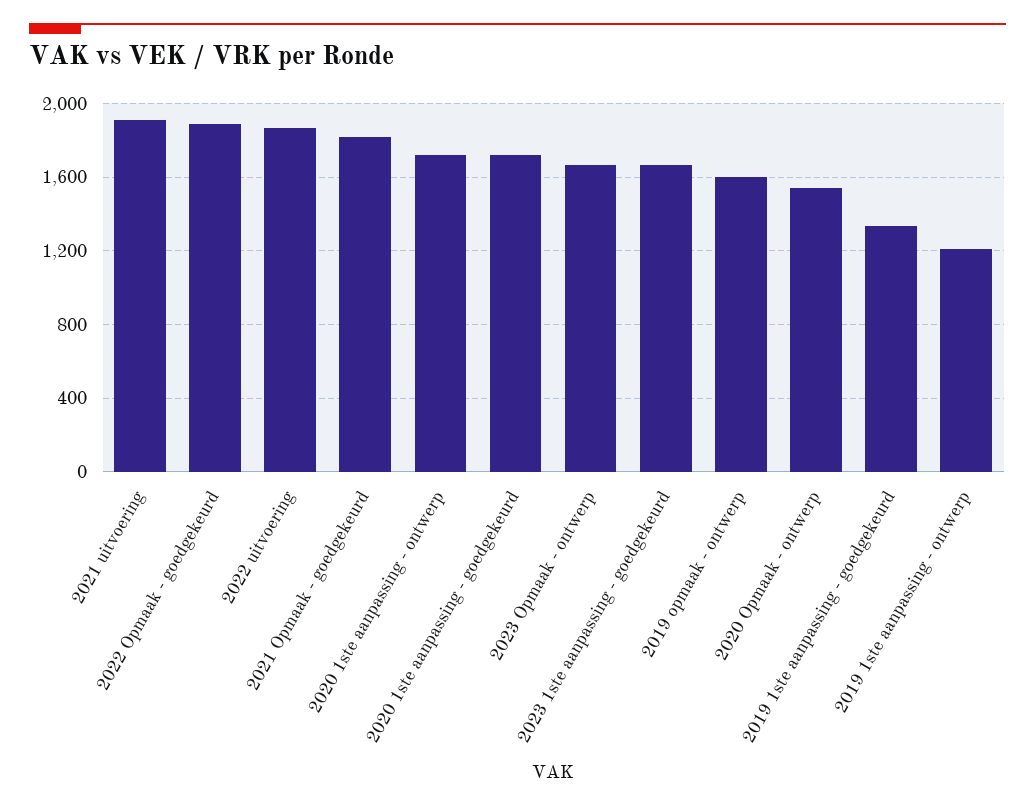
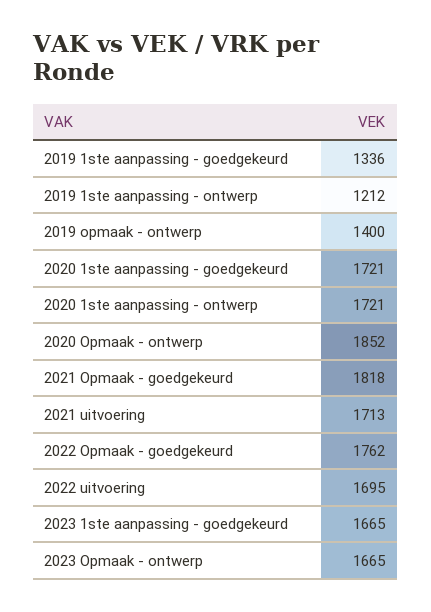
2021 uitvoering: 1900 -> 1713
2022 Opmaak - goedgekeurd: 1900 -> 1762
2022 uitvoering: 1850 -> 1695
2019 opmaak - ontwerp: 1600 -> 1400
2020 Opmaak - ontwerp: 1550 -> 1852

